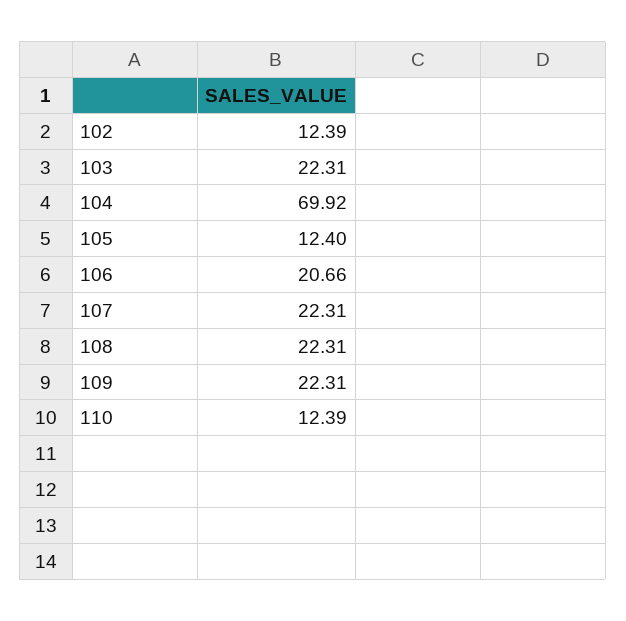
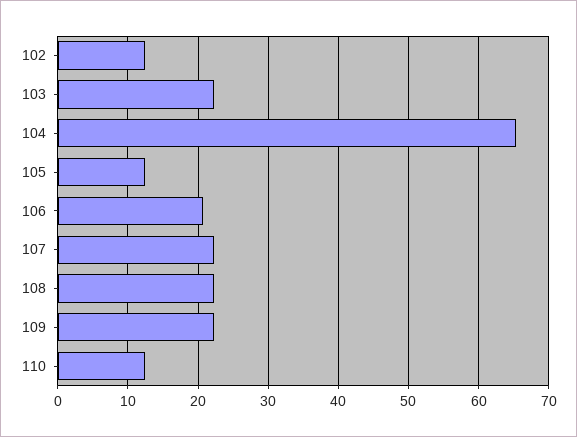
104: 69.92 -> 65

